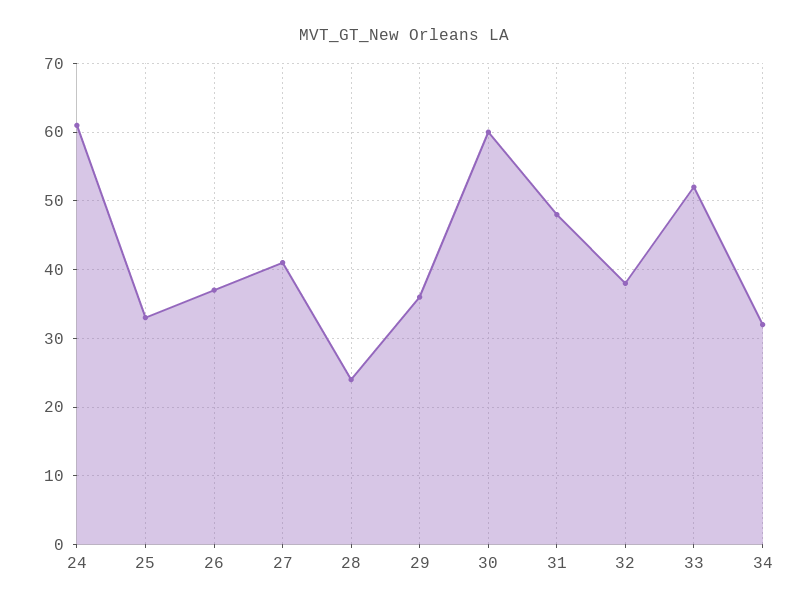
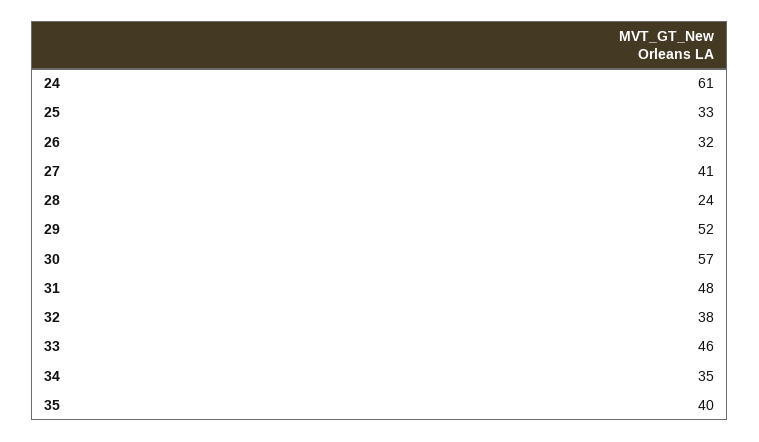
26: 37 -> 32
29: 36 -> 52
30: 60 -> 57
33: 52 -> 46
34: 32 -> 35
35: none -> 40

